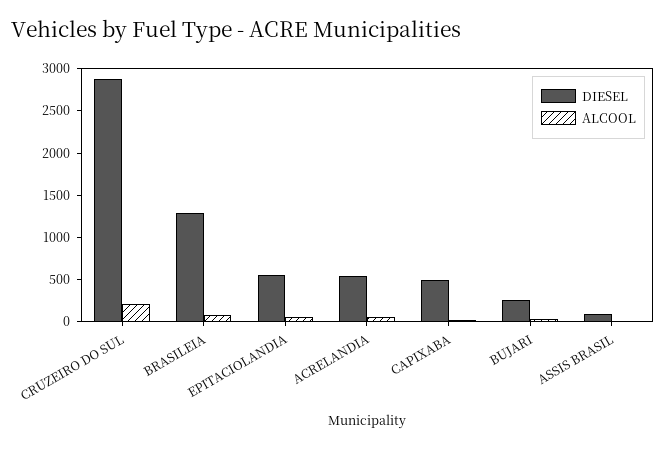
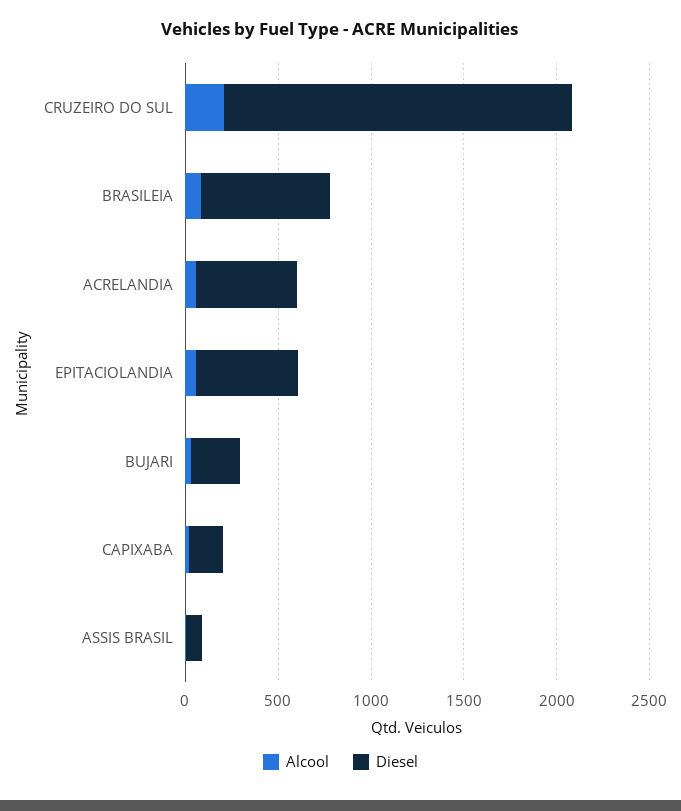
DIESEL, CRUZEIRO DO SUL: 2900 -> 1900
DIESEL, BRASILEIA: 1300 -> 700
DIESEL, CAPIXABA: 500 -> 200

